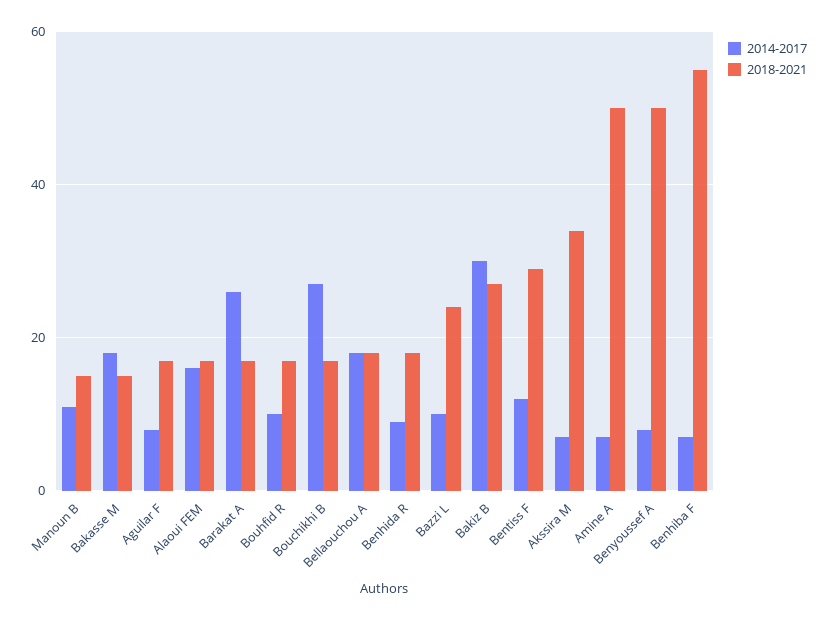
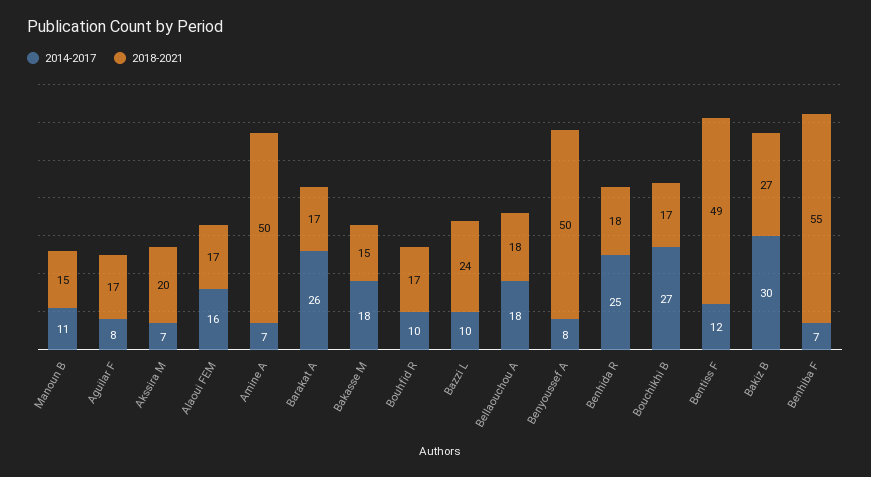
2014-2017, Benhida R: 10 -> 25
2018-2021, Bentiss F: 30 -> 49
2018-2021, Akssira M: 35 -> 20

